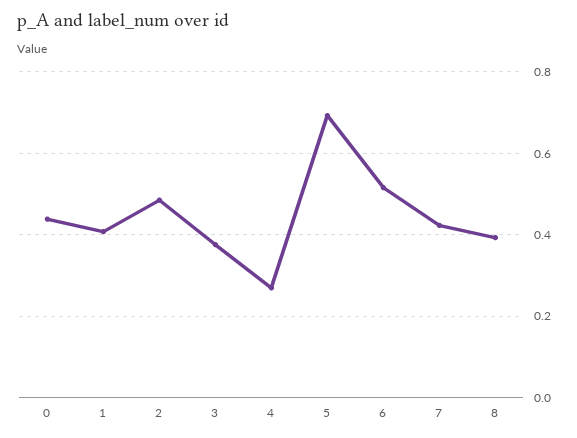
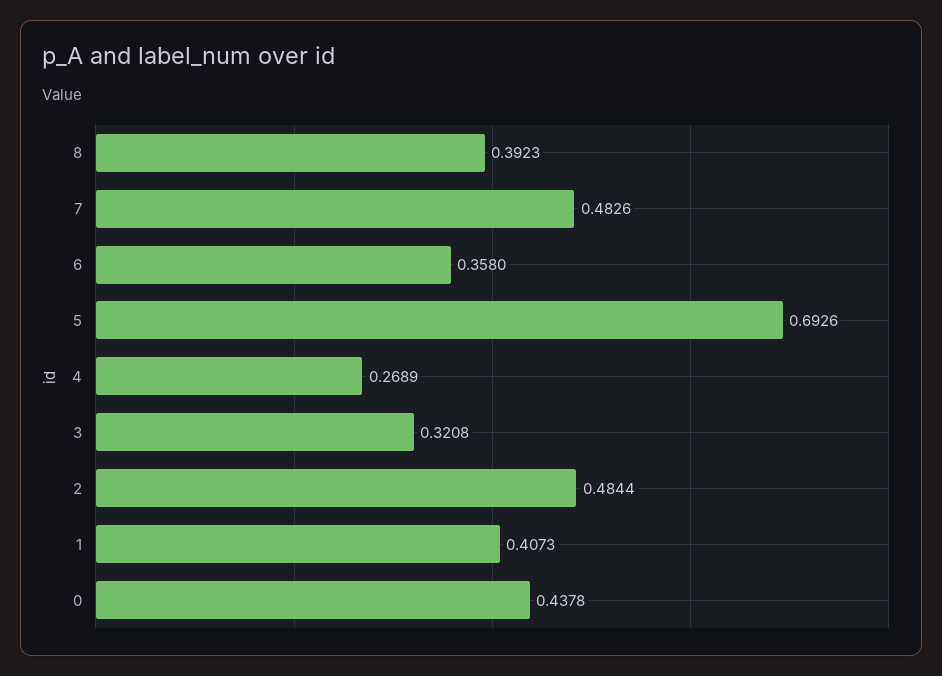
3: 0.38 -> 0.3208
6: 0.52 -> 0.358
7: 0.42 -> 0.4826

